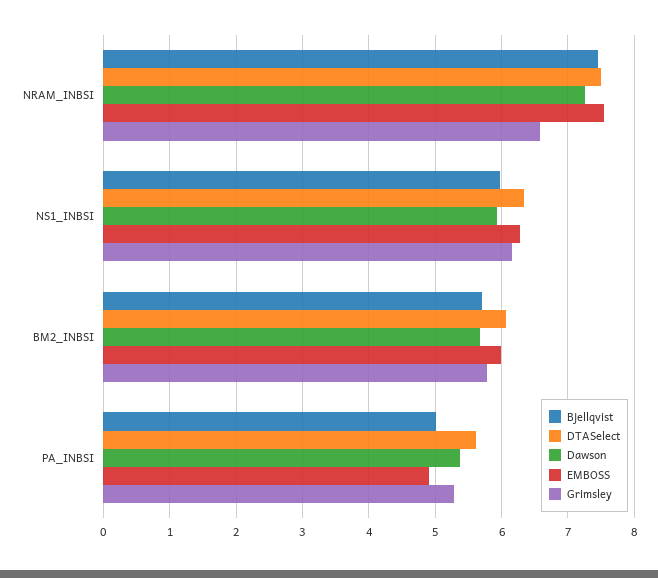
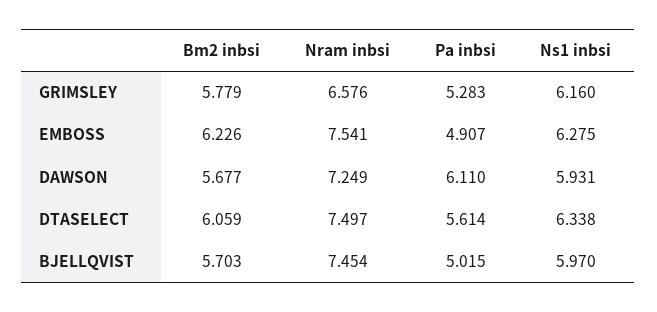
EMBOSS, BM2_INBSI: 6 -> 6.226
Dawson, PA_INBSI: 5.4 -> 6.11

